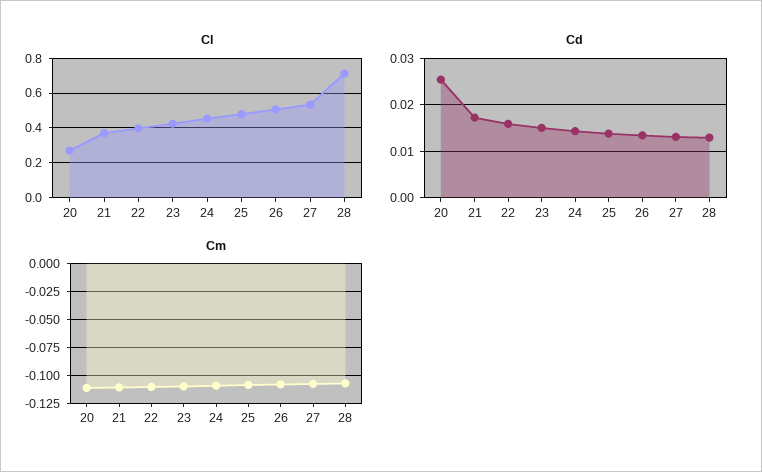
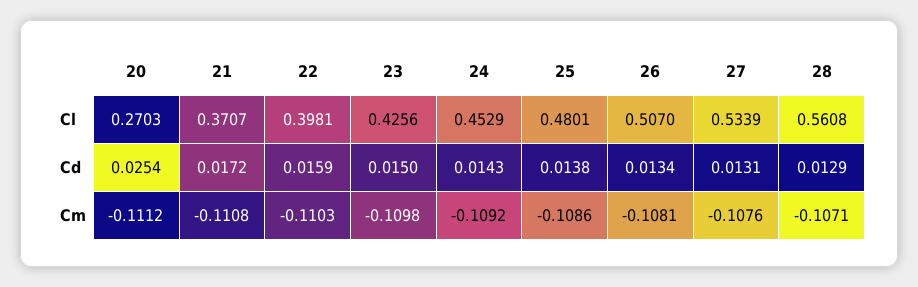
Cl, 28: 0.7 -> 0.5608

